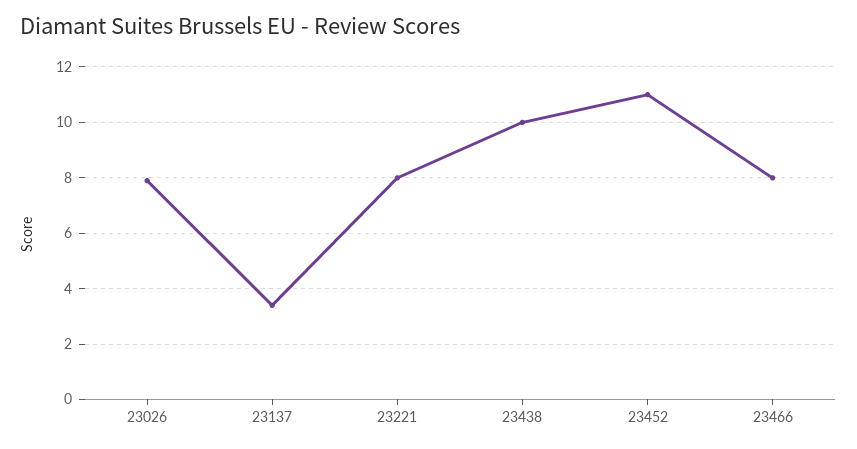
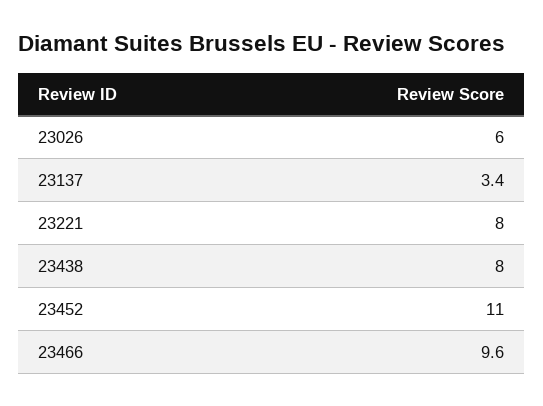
23026: 8 -> 6
23438: 10 -> 8
23466: 8 -> 9.6

